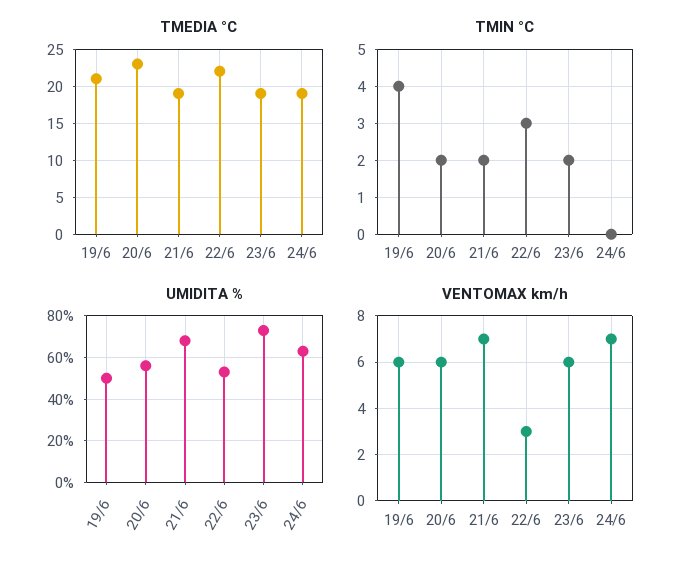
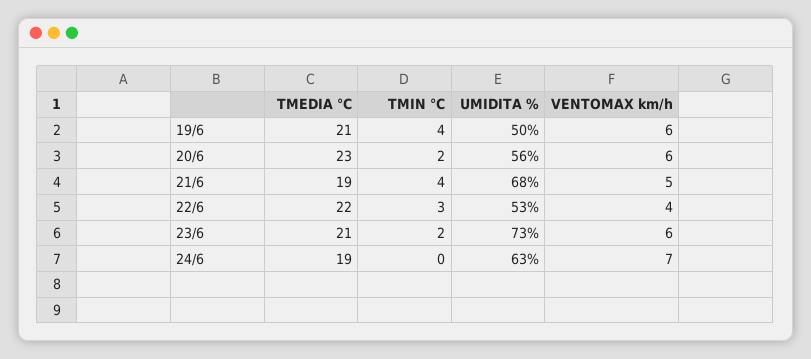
TMEDIA °C, 23/6: 19 -> 21
TMIN °C, 21/6: 2 -> 4
VENTOMAX km/h, 21/6: 7 -> 5
VENTOMAX km/h, 22/6: 3 -> 4

